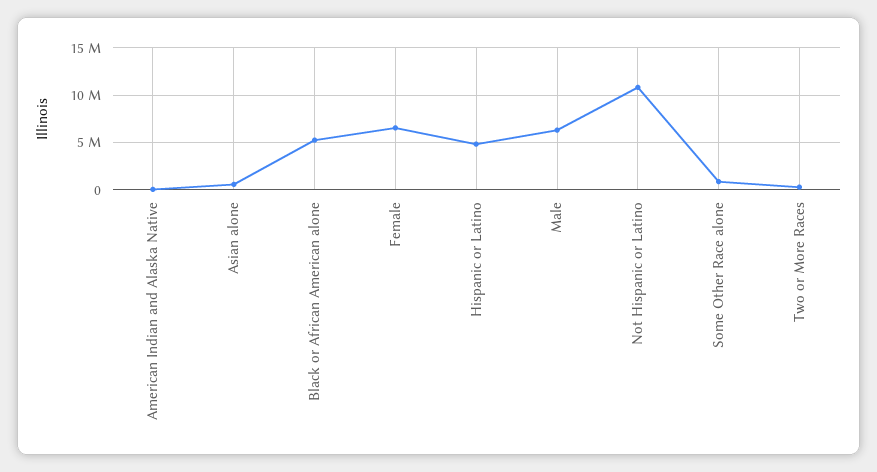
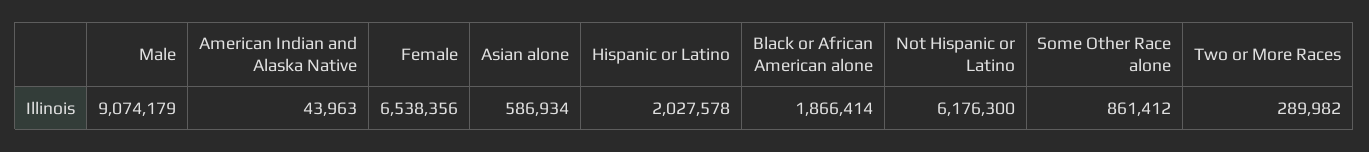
Black or African American alone: 5000000 -> 1866414
Hispanic or Latino: 5000000 -> 2027578
Male: 6000000 -> 9074179
Not Hispanic or Latino: 11000000 -> 6176300

